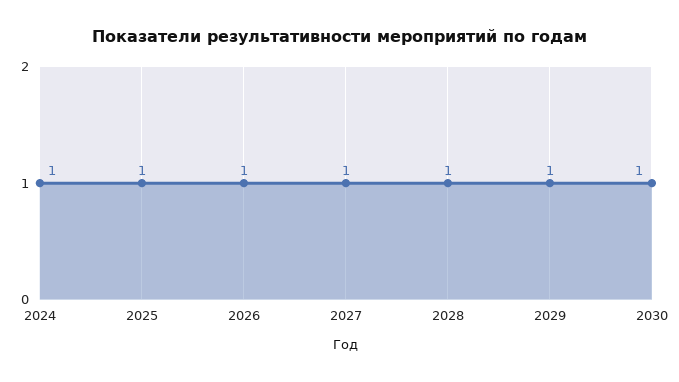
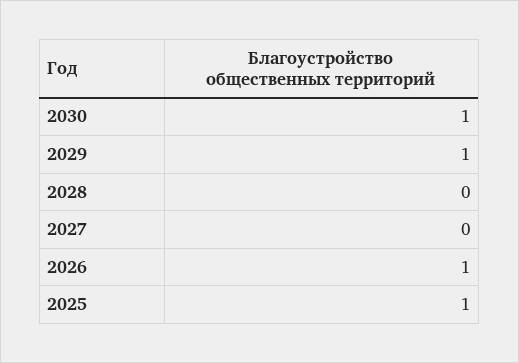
2024: 1 -> none
2027: 1 -> 0
2028: 1 -> 0

